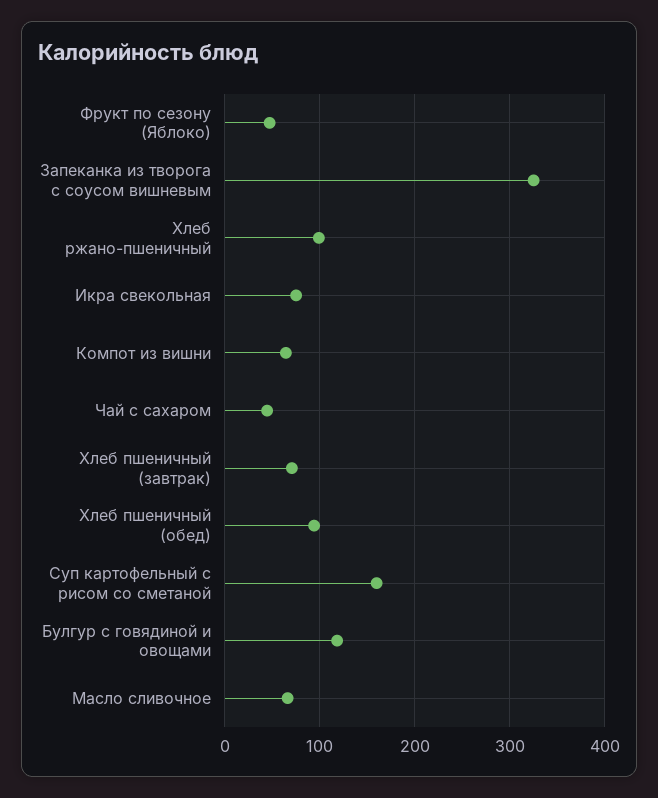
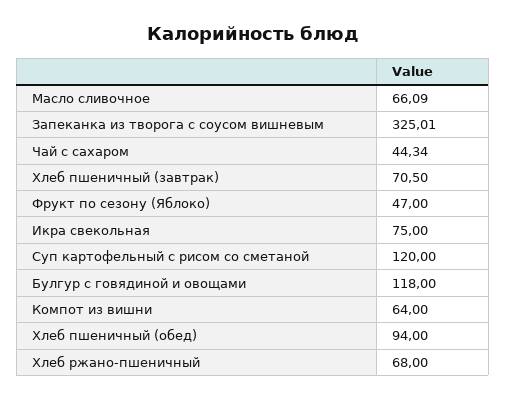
Хлеб ржано-пшеничный: 100 -> 68
Суп картофельный с рисом со сметаной: 160 -> 120

